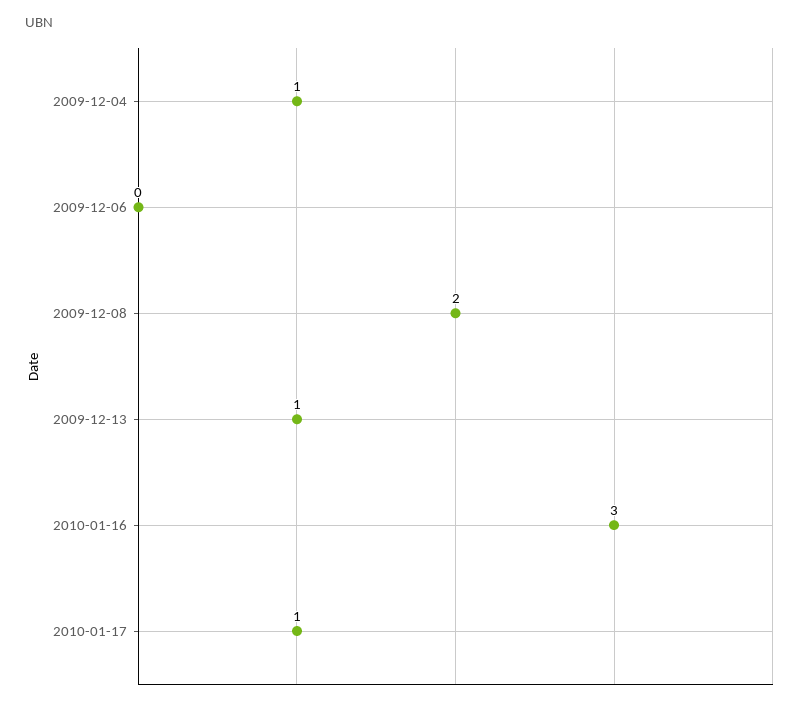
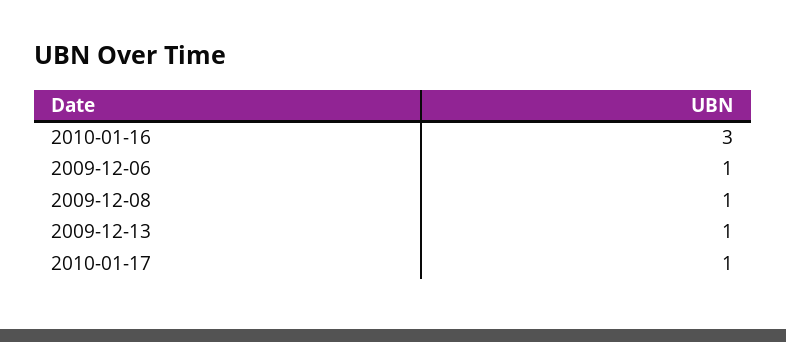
2009-12-04: 1 -> none
2009-12-06: 0 -> 1
2009-12-08: 2 -> 1

